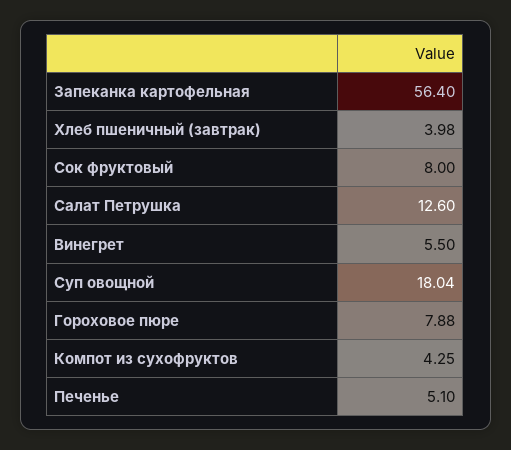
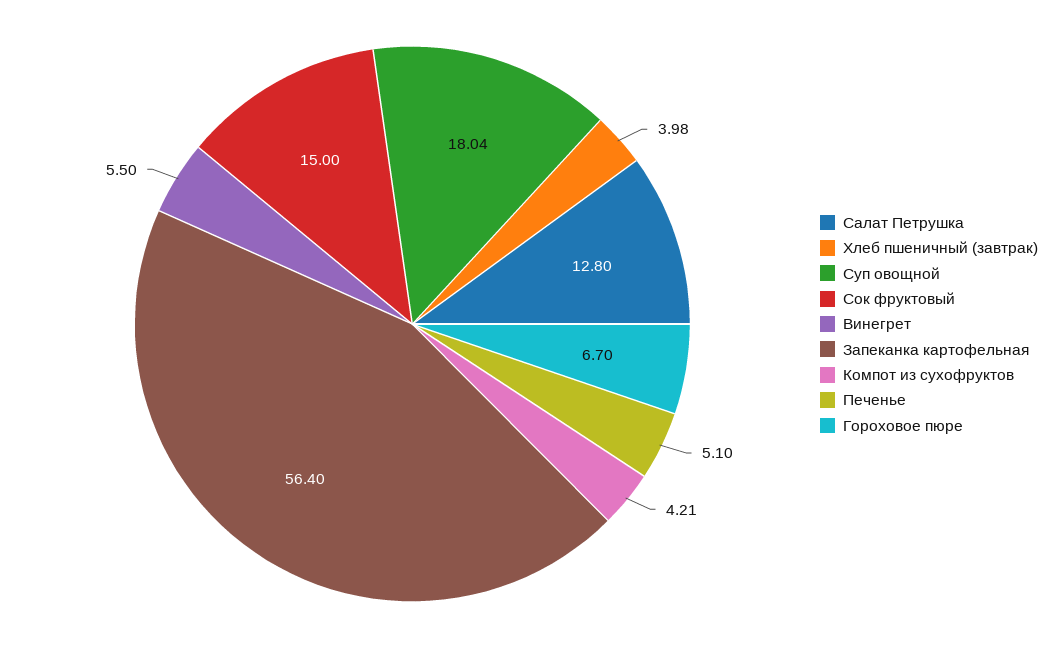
Сок фруктовый: 8 -> 15
Салат Петрушка: 12.6 -> 12.8
Гороховое пюре: 7.88 -> 6.7
Компот из сухофруктов: 4.25 -> 4.21

